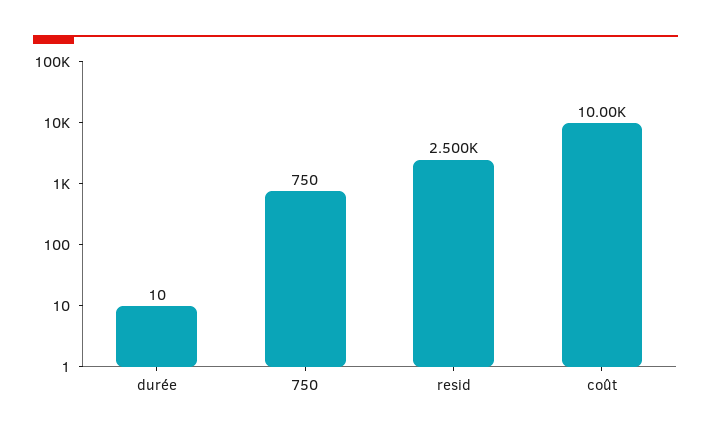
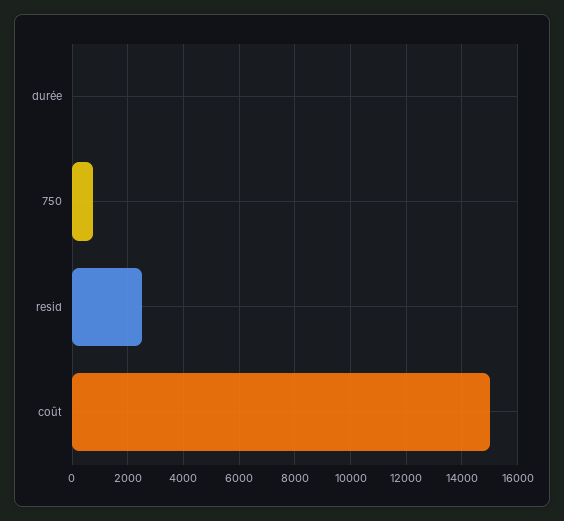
coût: 10000 -> 15000

